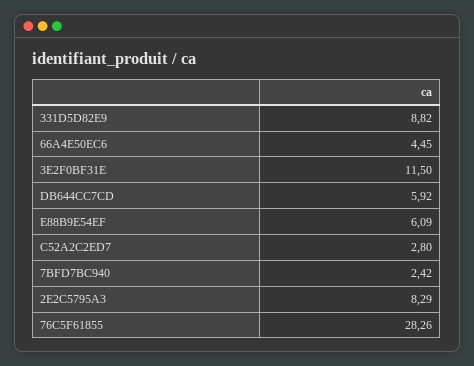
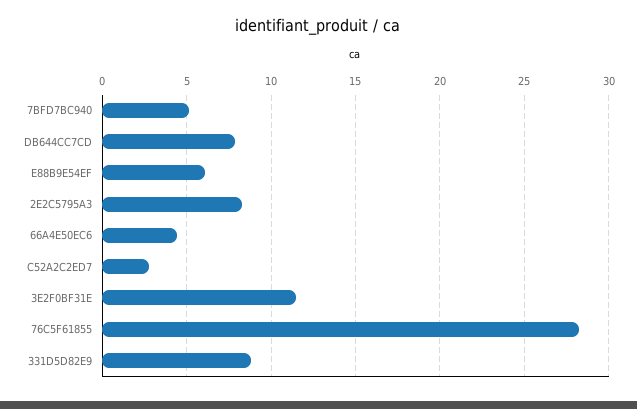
DB644CC7CD: 5.92 -> 8
7BFD7BC940: 2.42 -> 5

